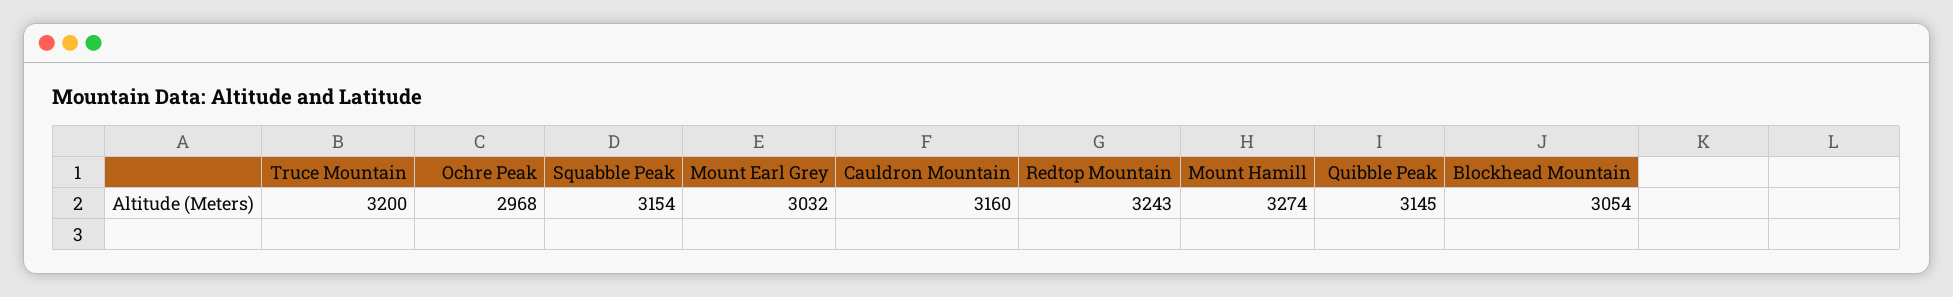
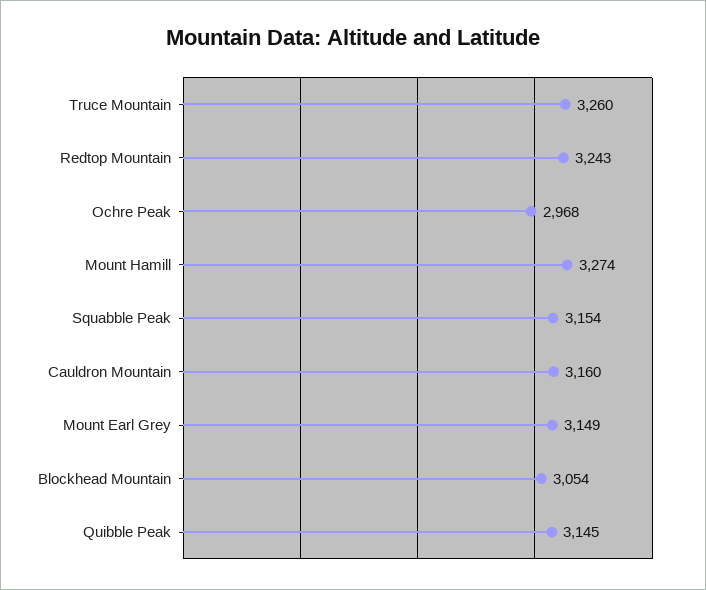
Truce Mountain: 3200 -> 3260
Mount Earl Grey: 3032 -> 3149

